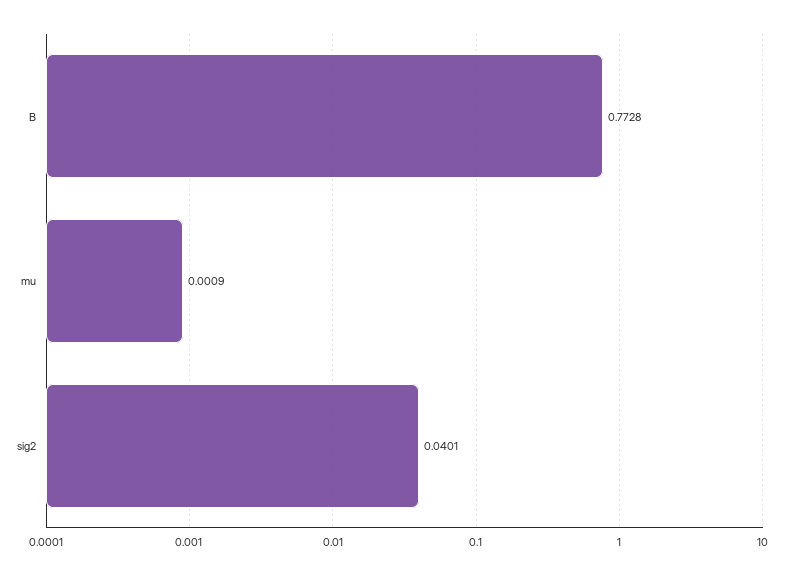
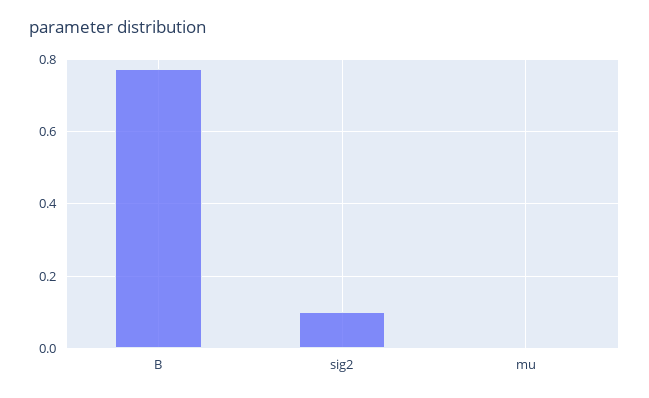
sig2: 0.0401 -> 0.1

